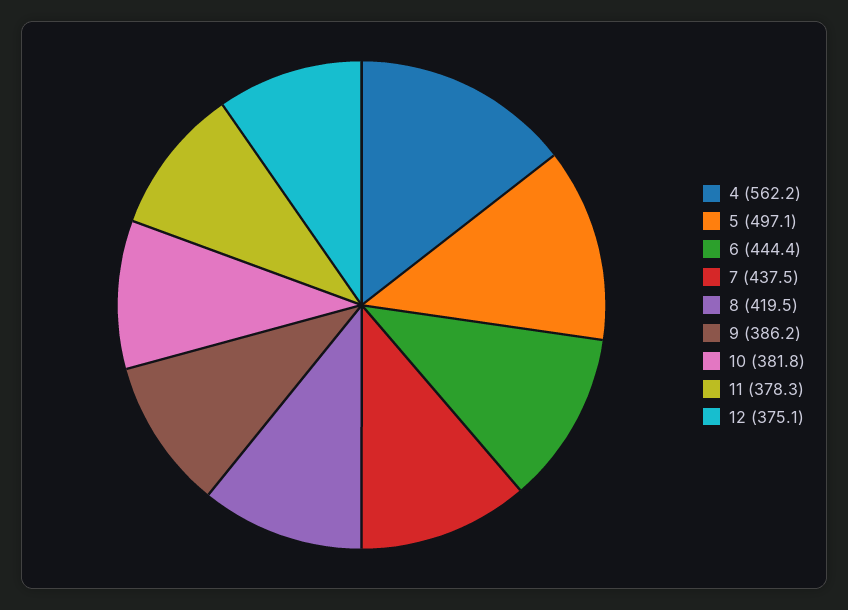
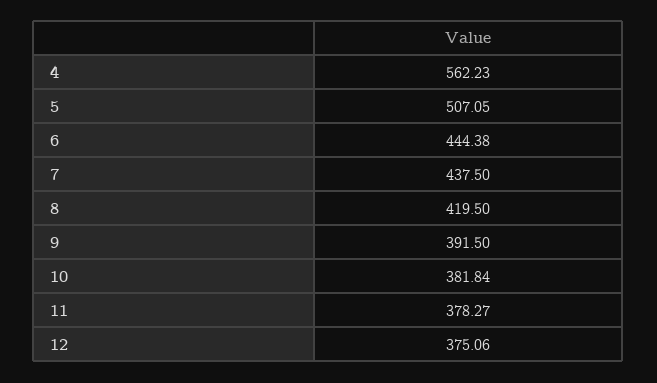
5: 497.1 -> 507.05
9: 386.2 -> 391.5

